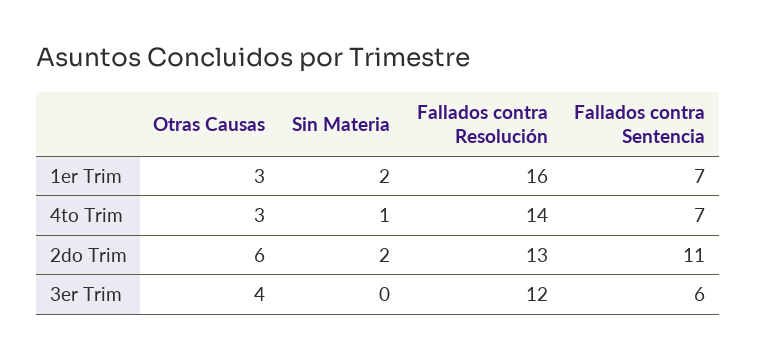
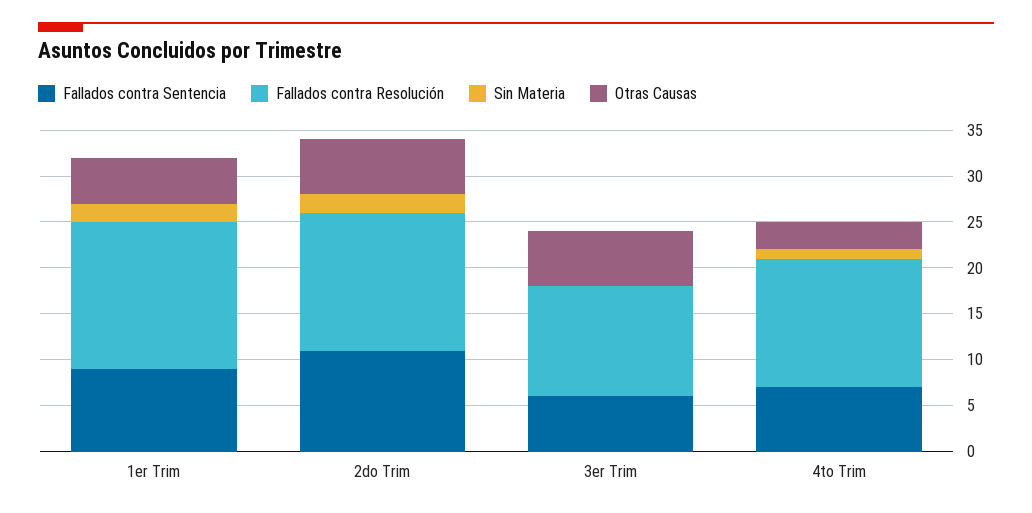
Otras Causas, 1er Trim: 3 -> 5
Fallados contra Sentencia, 1er Trim: 7 -> 9
Fallados contra Resolución, 2do Trim: 13 -> 15
Otras Causas, 3er Trim: 4 -> 6

